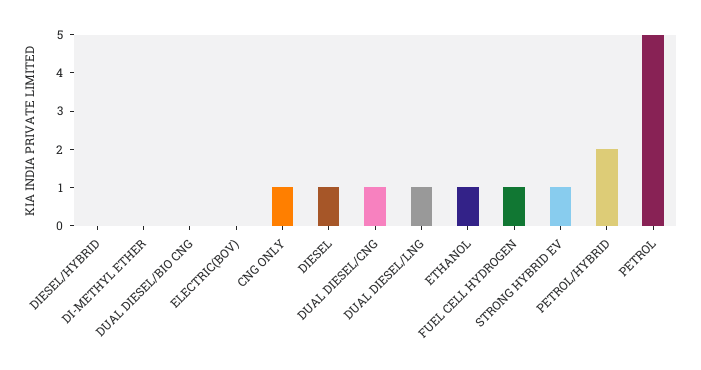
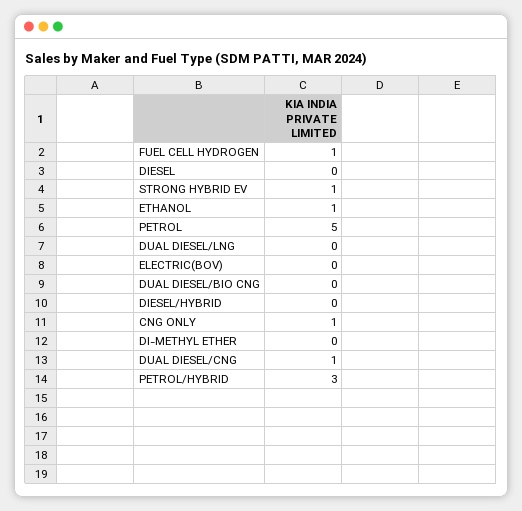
DIESEL: 1 -> 0
DUAL DIESEL/LNG: 1 -> 0
PETROL/HYBRID: 2 -> 3

